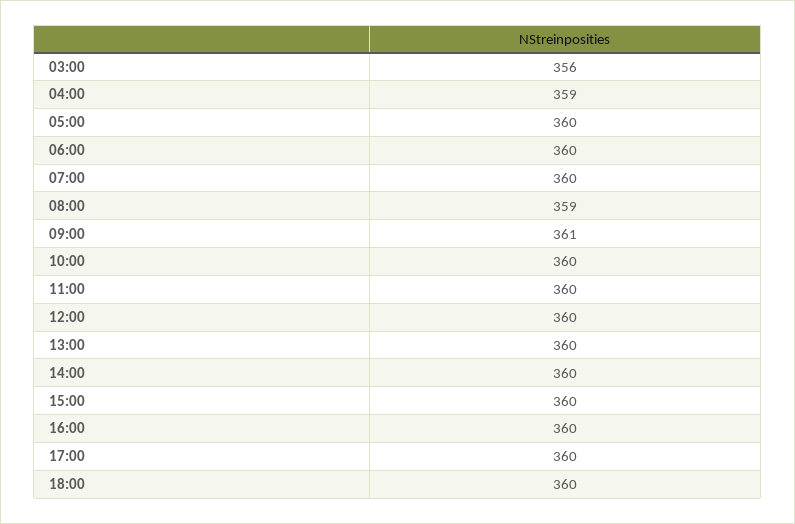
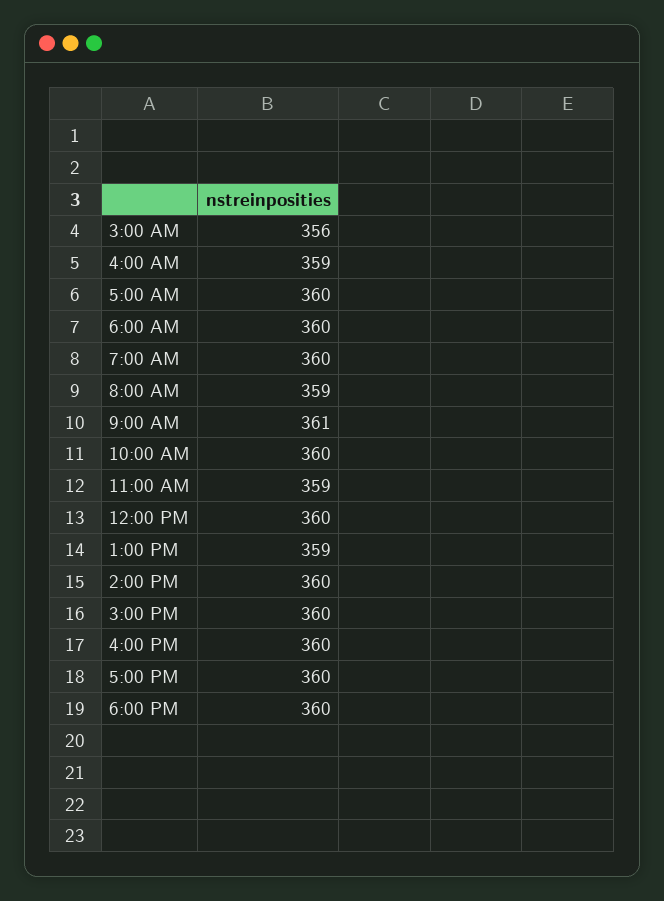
11:00: 360 -> 359
13:00: 360 -> 359

